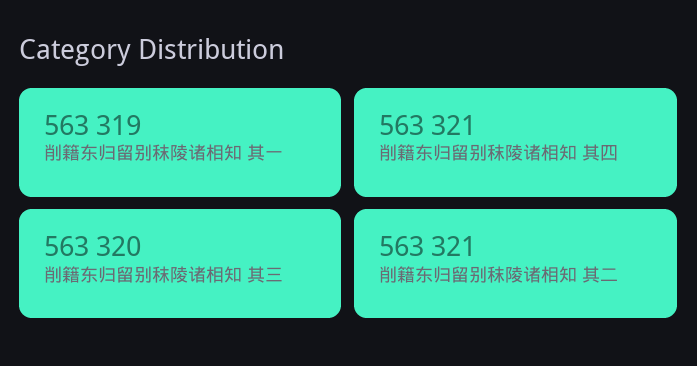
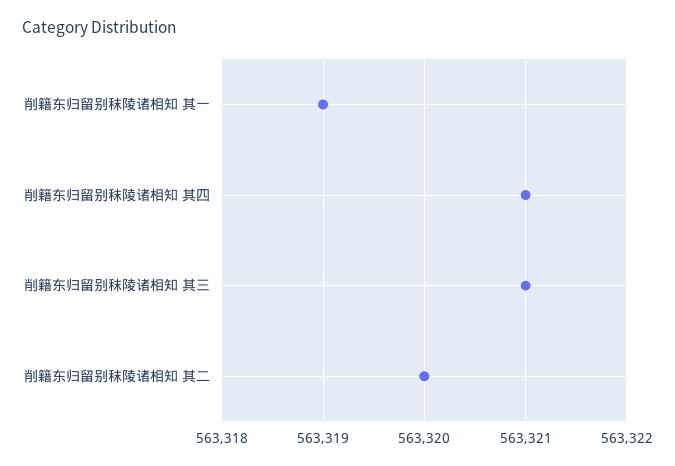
削籍东归留别秣陵诸相知 其三: 563320 -> 563321
削籍东归留别秣陵诸相知 其二: 563321 -> 563320

